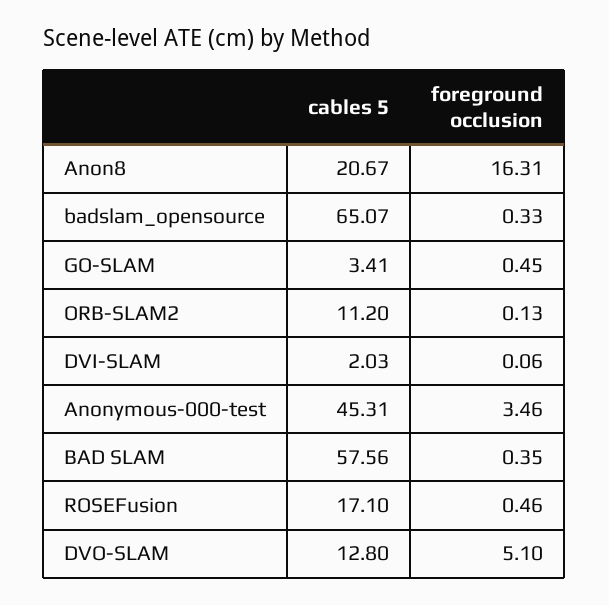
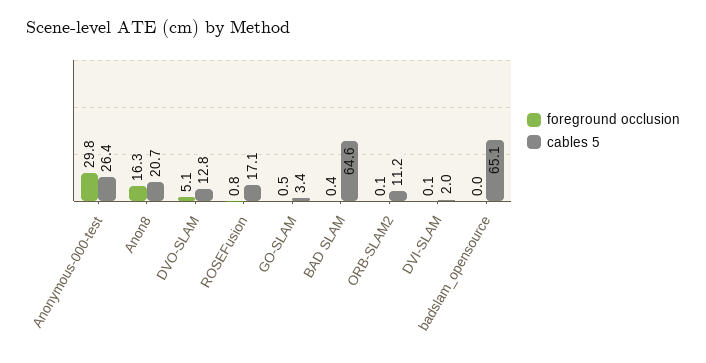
foreground occlusion, badslam_opensource: 0.33 -> 0
cables 5, Anonymous-000-test: 45.31 -> 26.4
foreground occlusion, Anonymous-000-test: 3.46 -> 29.8
cables 5, BAD SLAM: 57.56 -> 64.6
foreground occlusion, ROSEFusion: 0.46 -> 0.8

